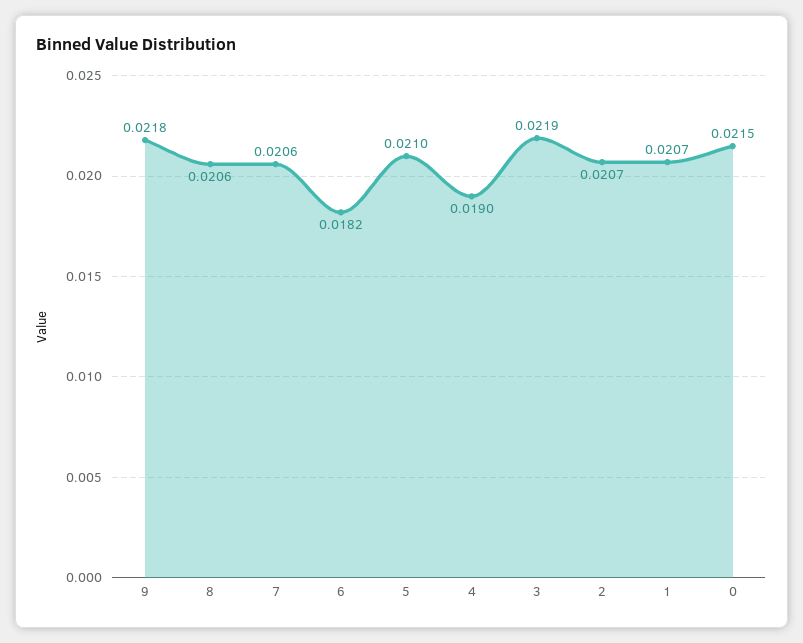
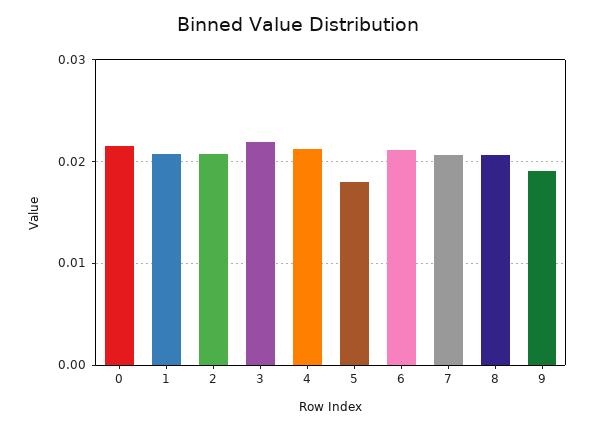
9: 0.0218 -> 0.019
6: 0.0182 -> 0.021
5: 0.021 -> 0.018
4: 0.019 -> 0.021

